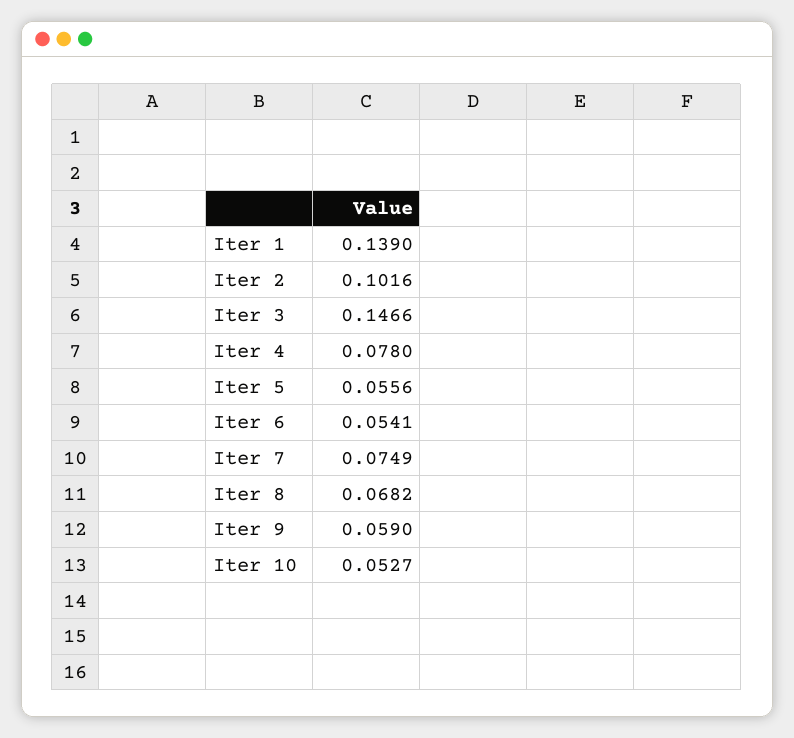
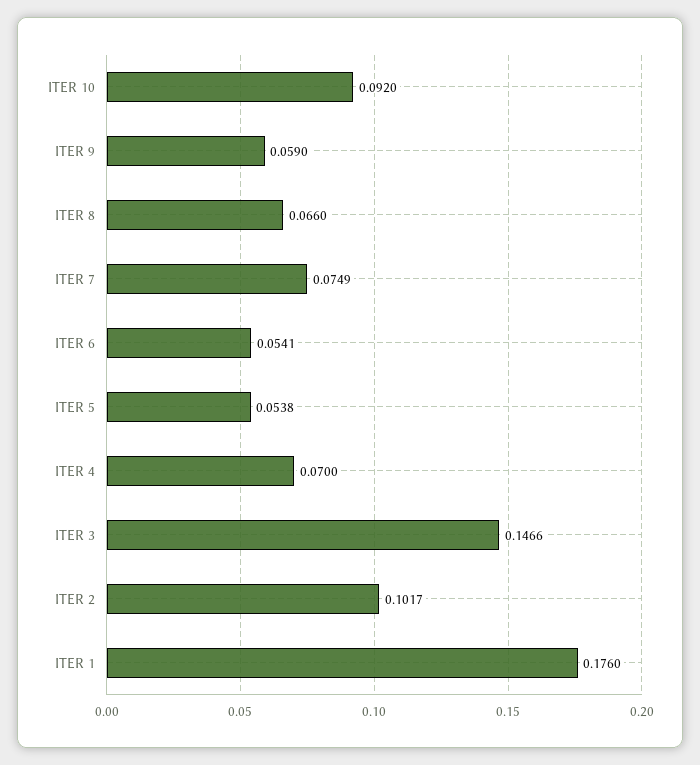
Iter 1: 0.139 -> 0.176
Iter 2: 0.1016 -> 0.1017
Iter 4: 0.078 -> 0.07
Iter 5: 0.0556 -> 0.0538
Iter 8: 0.0682 -> 0.066
Iter 10: 0.0527 -> 0.092

